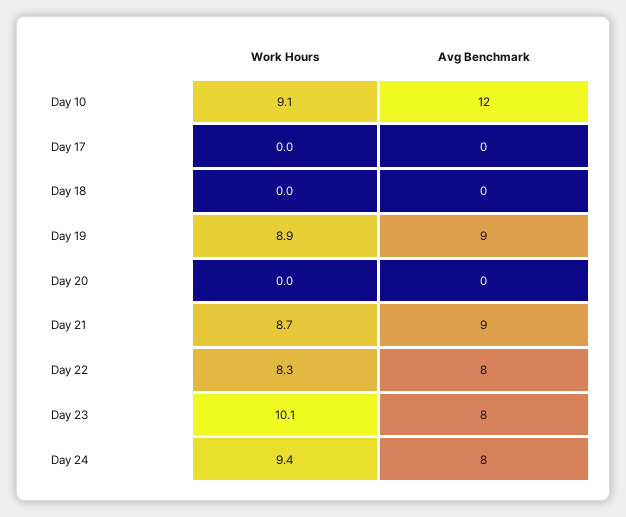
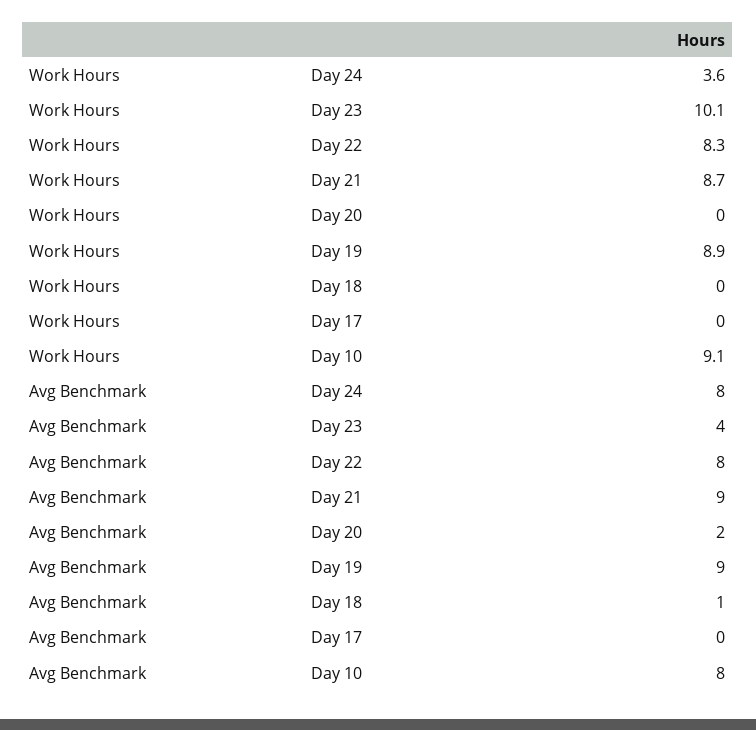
Avg Benchmark, Day 10: 12 -> 8
Avg Benchmark, Day 18: 0 -> 1
Avg Benchmark, Day 20: 0 -> 2
Avg Benchmark, Day 23: 8 -> 4
Work Hours, Day 24: 9.4 -> 3.6

